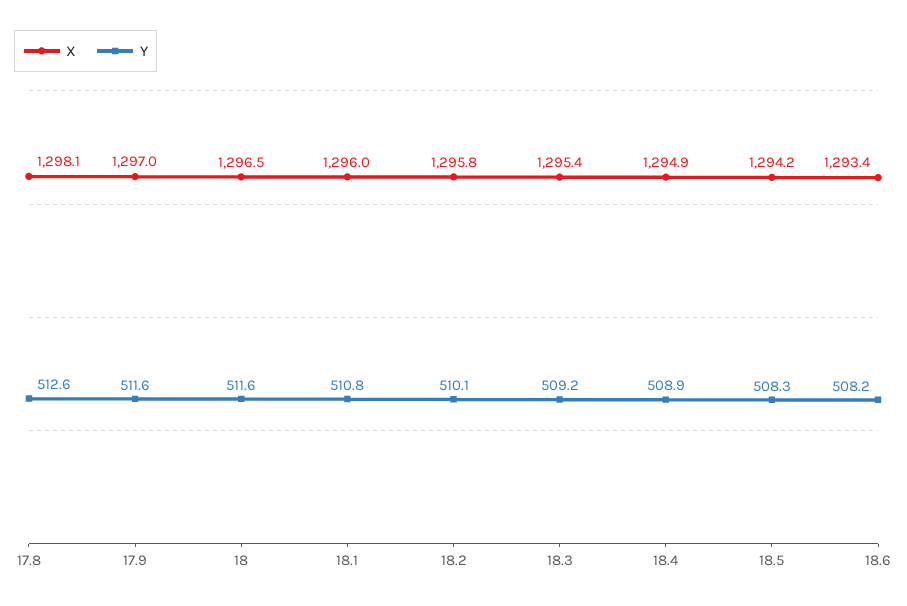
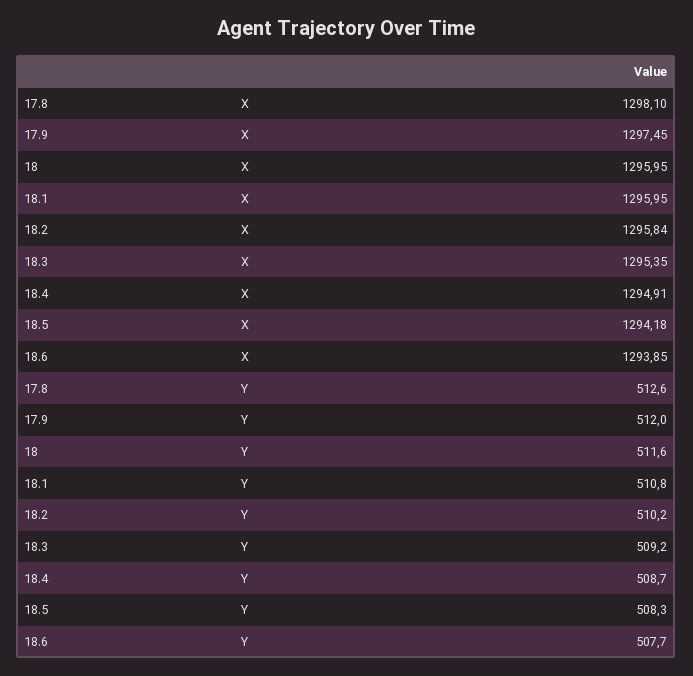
X, 17.9: 1297 -> 1297.45
Y, 17.9: 511.6 -> 512
X, 18: 1296.5 -> 1295.95
Y, 18.2: 510.1 -> 510.2
Y, 18.4: 508.9 -> 508.7
X, 18.6: 1293.4 -> 1293.85
Y, 18.6: 508.2 -> 507.7

